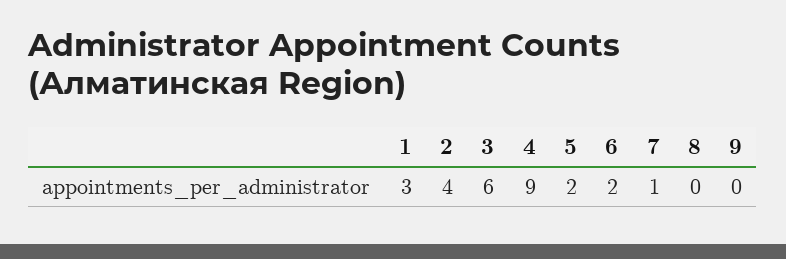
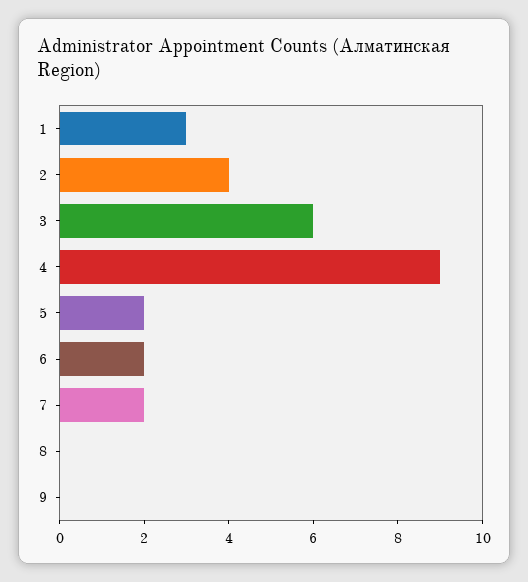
7: 1 -> 2

